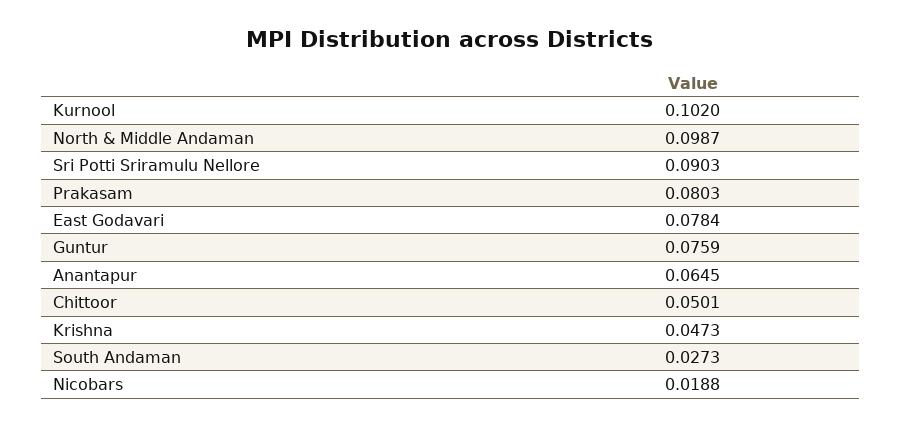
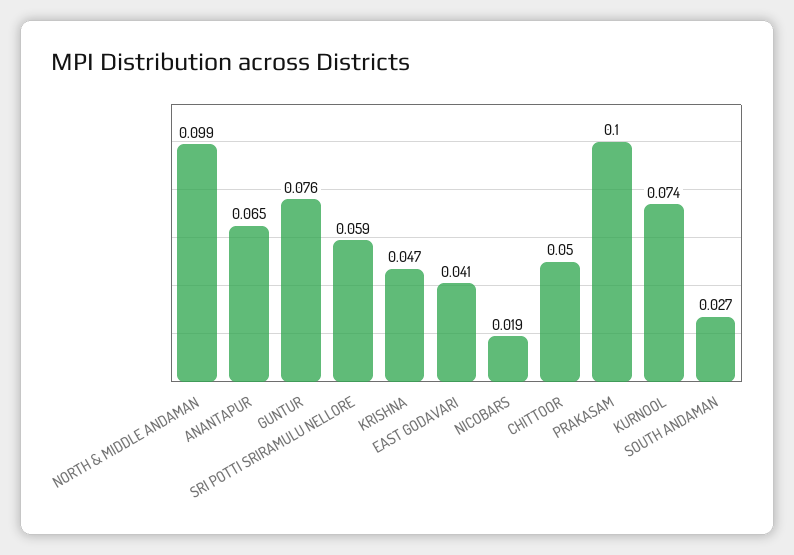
Kurnool: 0.102 -> 0.074
Sri Potti Sriramulu Nellore: 0.0903 -> 0.059
Prakasam: 0.0803 -> 0.1
East Godavari: 0.0784 -> 0.041

